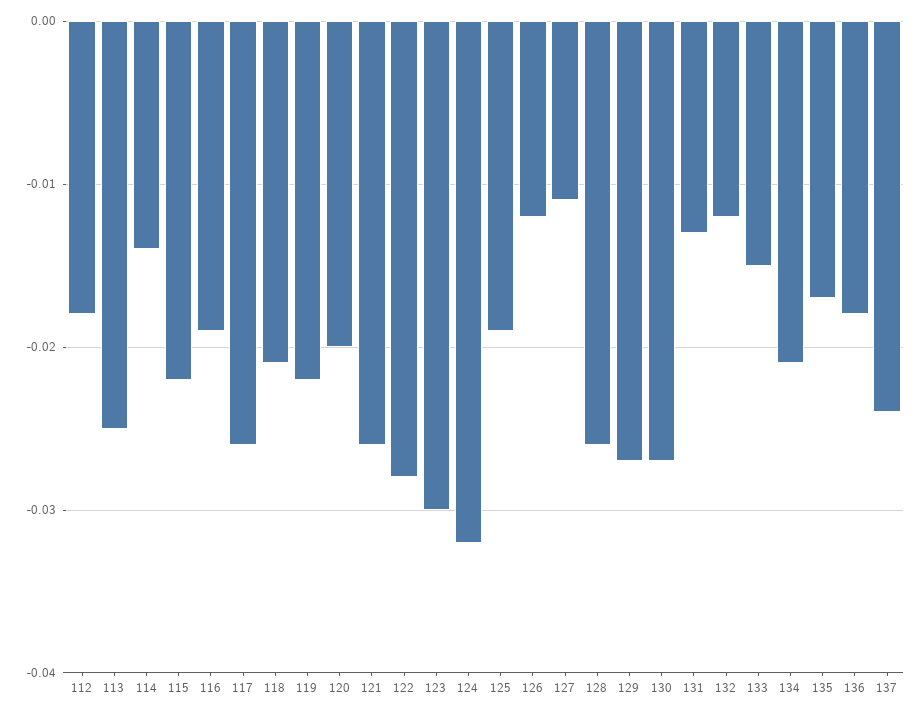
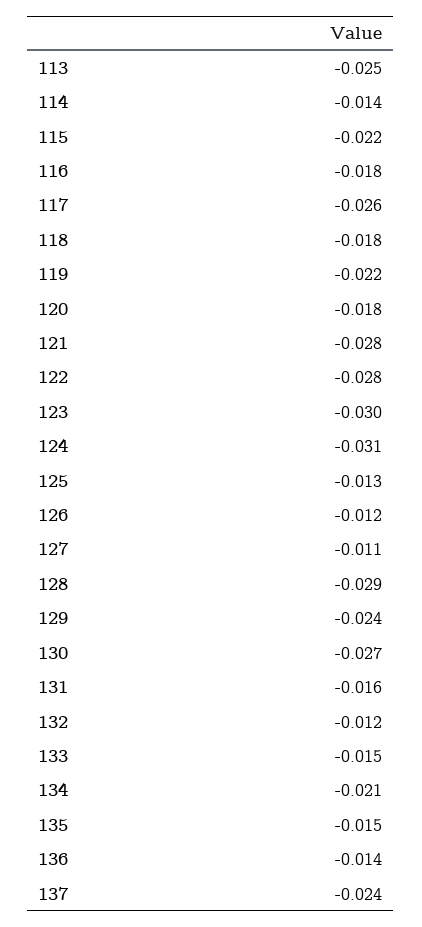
112: -0.018 -> none
116: -0.019 -> -0.018
118: -0.021 -> -0.018
120: -0.02 -> -0.018
121: -0.026 -> -0.028
124: -0.032 -> -0.031
125: -0.019 -> -0.013
128: -0.026 -> -0.029
129: -0.027 -> -0.024
131: -0.013 -> -0.016
135: -0.017 -> -0.015
136: -0.018 -> -0.014

